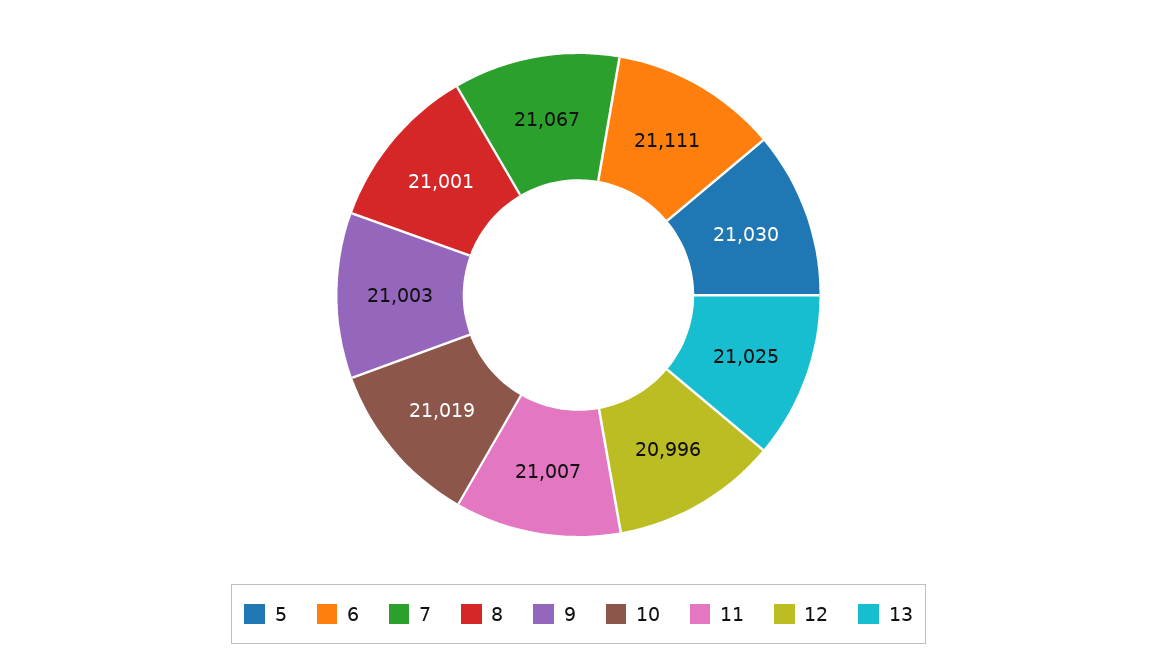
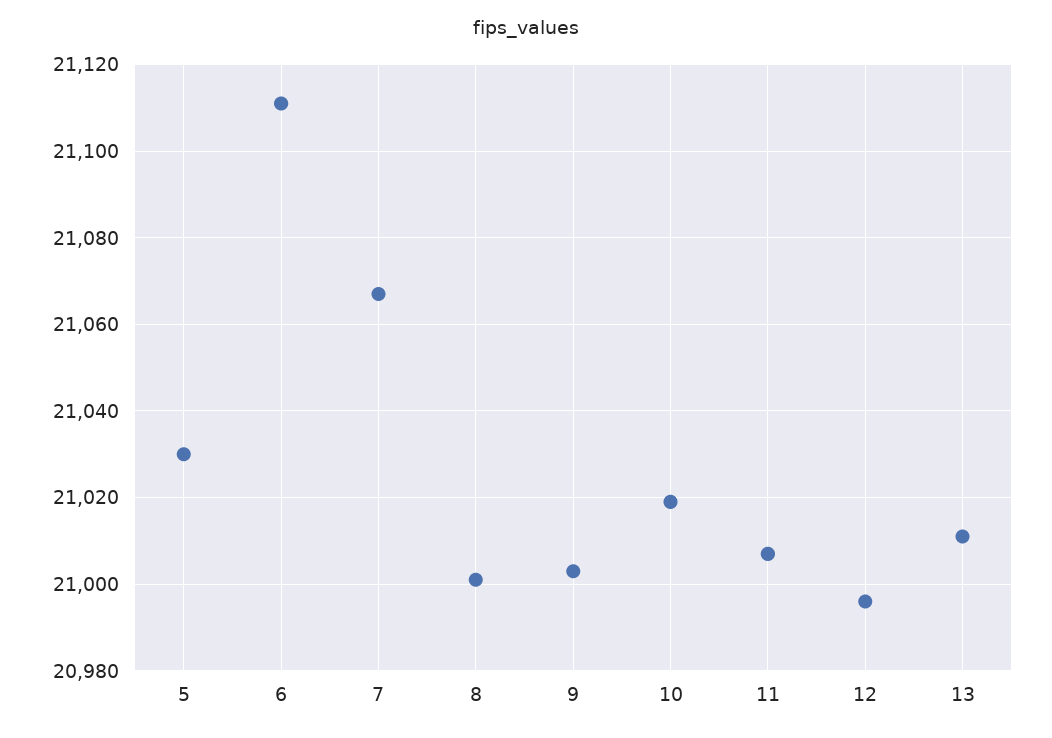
13: 21025 -> 21010

